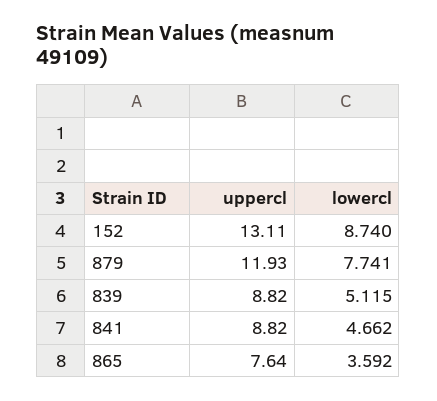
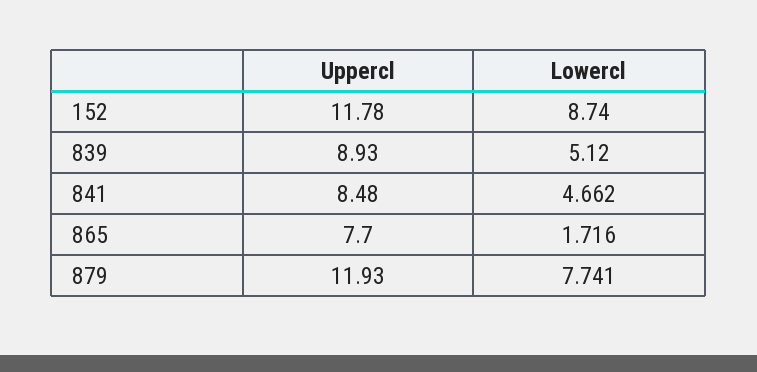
uppercl, 152: 13.11 -> 11.78
uppercl, 839: 8.82 -> 8.93
lowercl, 839: 5.115 -> 5.12
uppercl, 841: 8.82 -> 8.48
uppercl, 865: 7.64 -> 7.7
lowercl, 865: 3.592 -> 1.716

